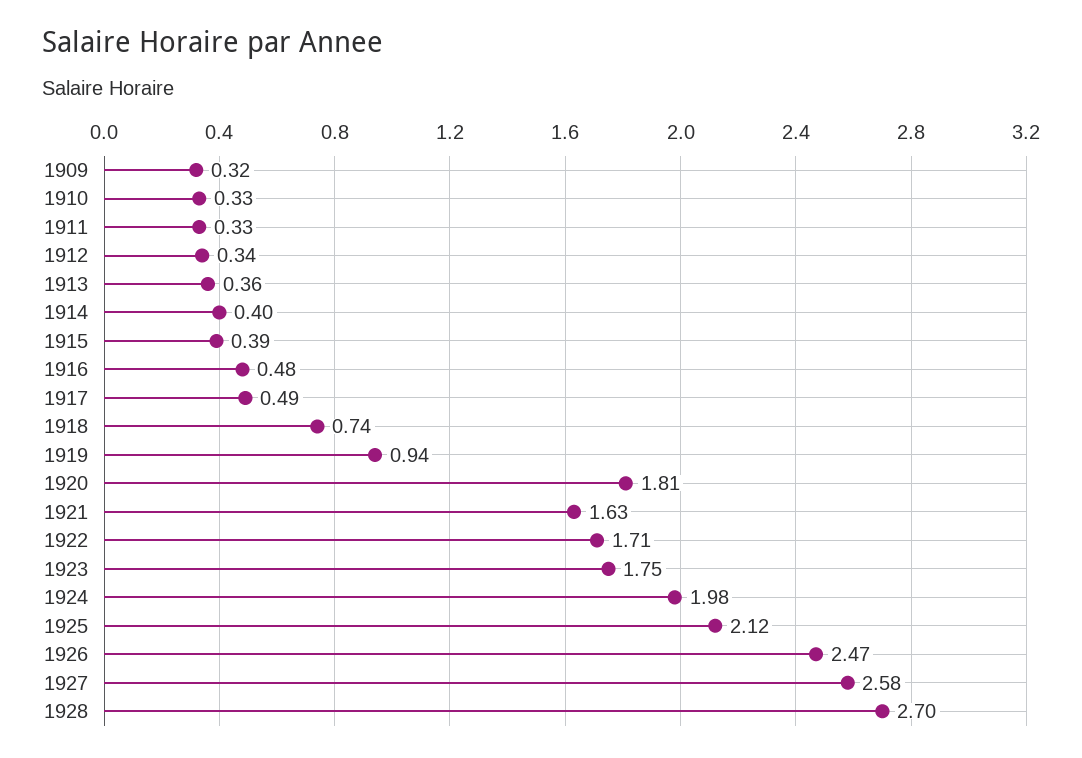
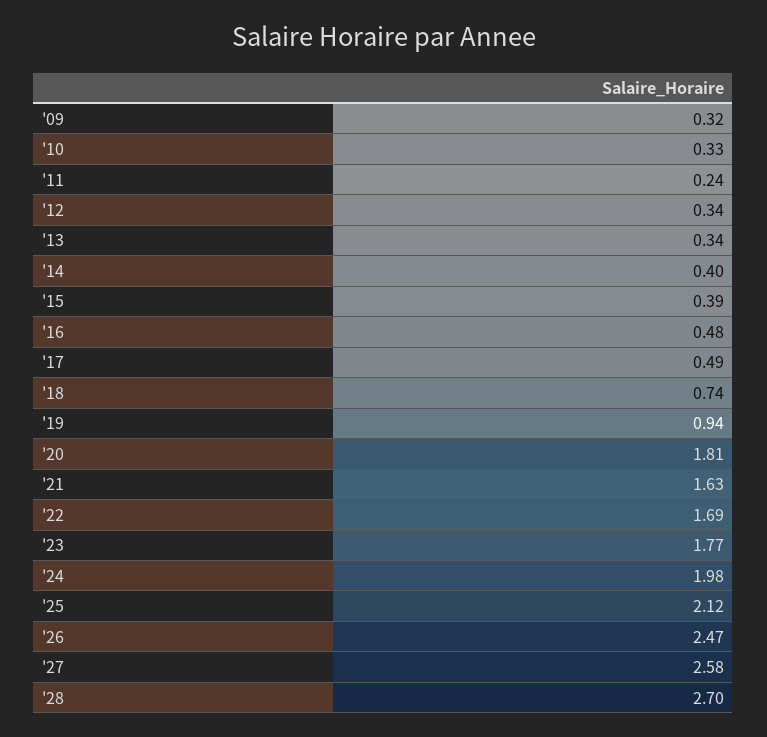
1911: 0.33 -> 0.24
1913: 0.36 -> 0.34
1922: 1.71 -> 1.69
1923: 1.75 -> 1.77

